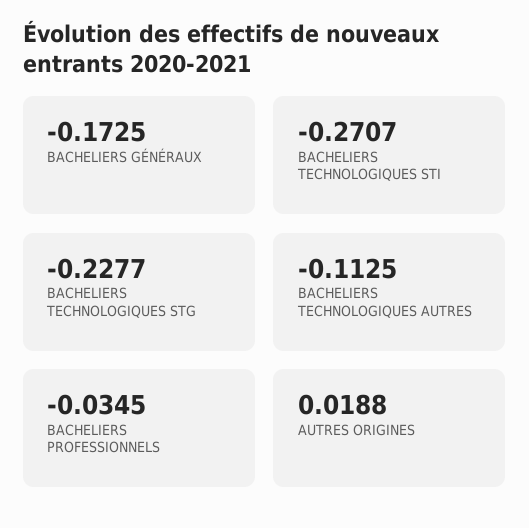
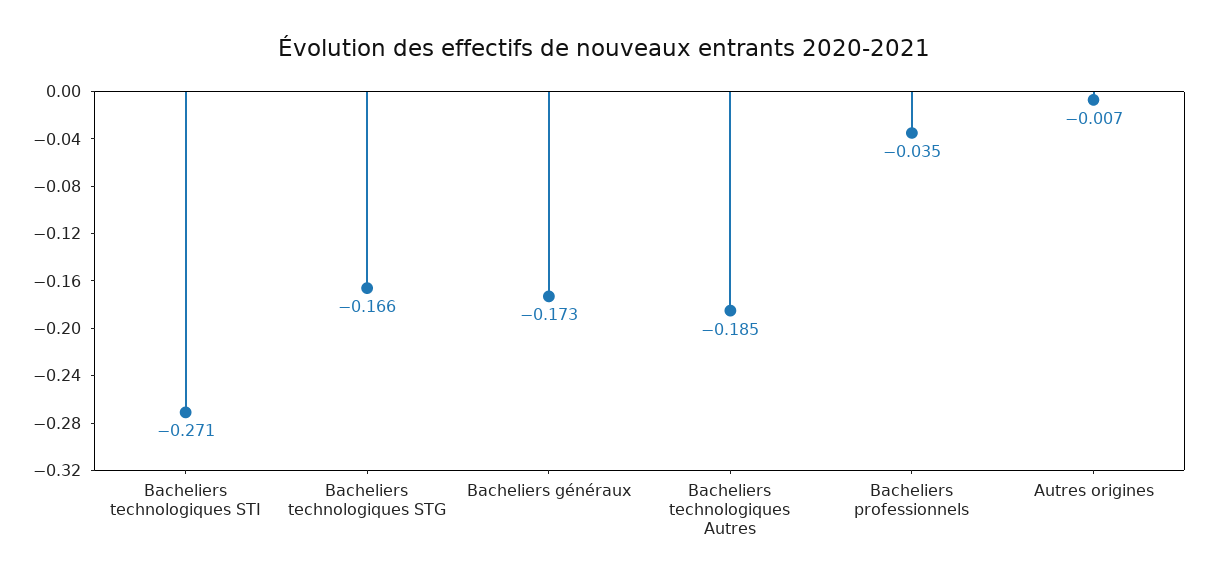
BACHELIERS TECHNOLOGIQUES STG: -0.2277 -> -0.166
BACHELIERS TECHNOLOGIQUES AUTRES: -0.1125 -> -0.185
AUTRES ORIGINES: 0.0188 -> -0.007

